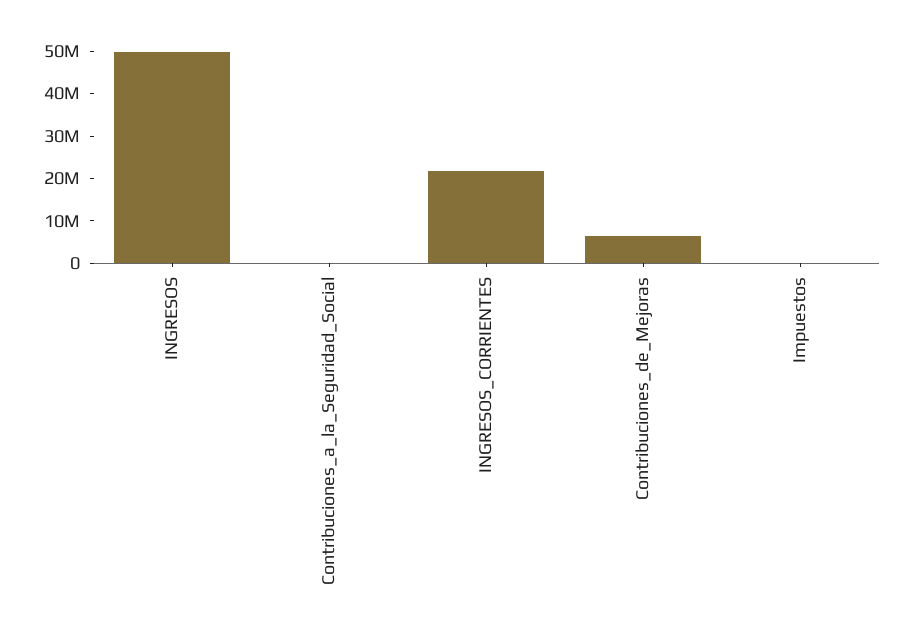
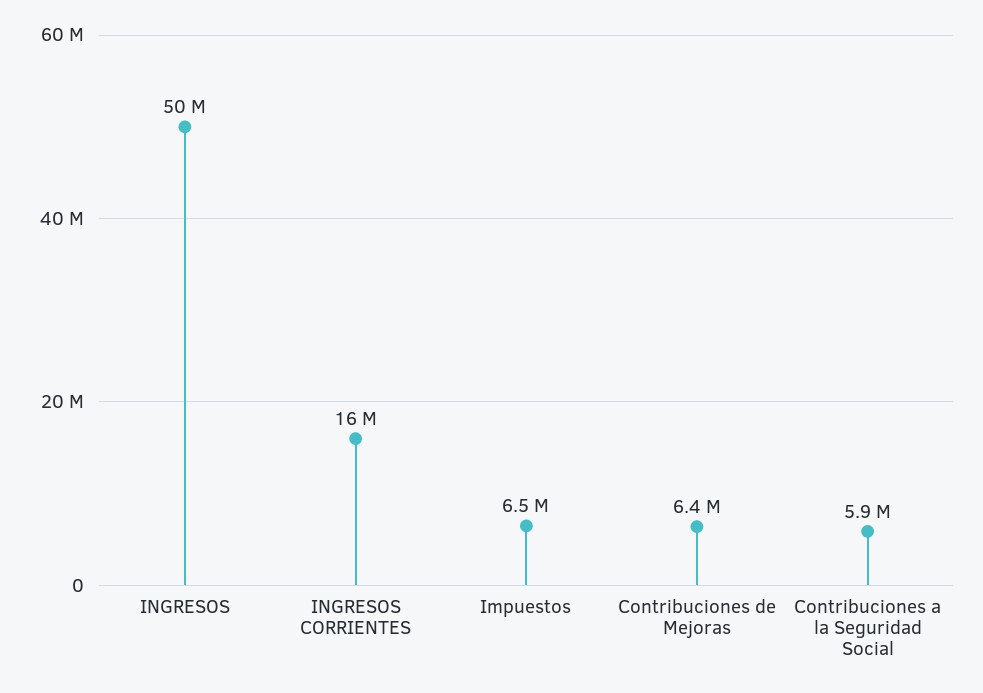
Contribuciones_a_la_Seguridad_Social: 0 -> 5900000
INGRESOS_CORRIENTES: 22000000 -> 16000000
Impuestos: 0 -> 6500000

